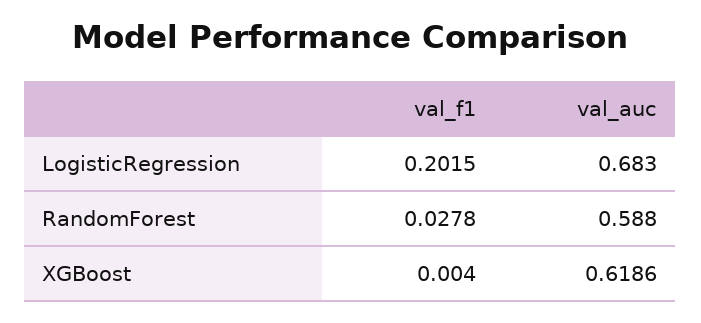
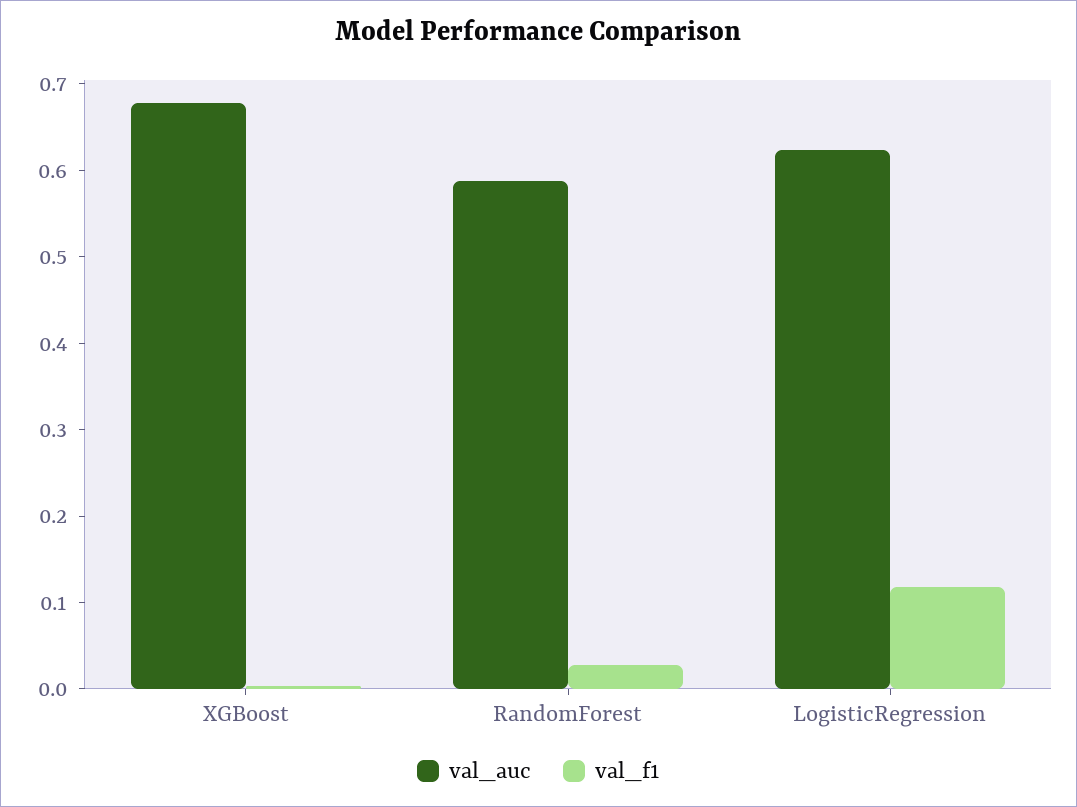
val_f1, LogisticRegression: 0.2015 -> 0.12
val_auc, LogisticRegression: 0.683 -> 0.62
val_auc, XGBoost: 0.6186 -> 0.68

